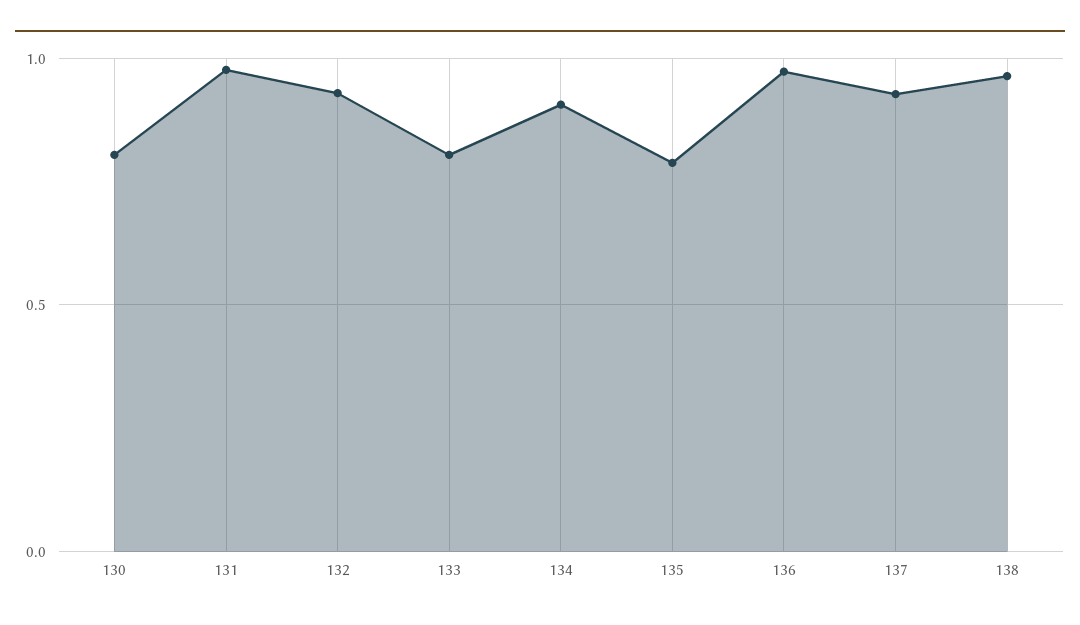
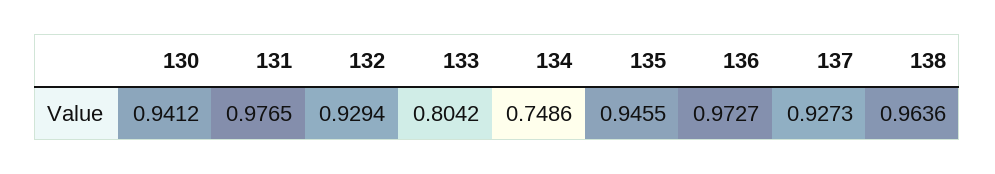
130: 0.8 -> 0.9412
134: 0.9 -> 0.7486
135: 0.8 -> 0.9455

